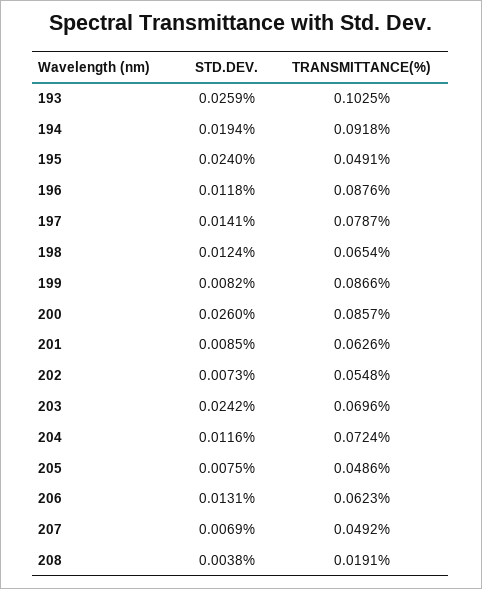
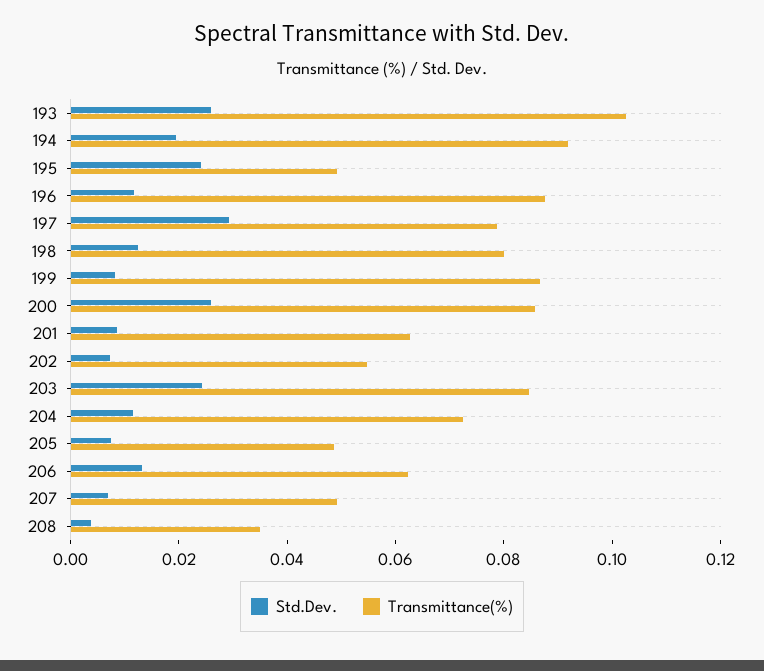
STD.DEV., 197: 0.0141 -> 0.03
TRANSMITTANCE(%), 198: 0.0654 -> 0.08
TRANSMITTANCE(%), 203: 0.0696 -> 0.085
TRANSMITTANCE(%), 208: 0.0191 -> 0.035

